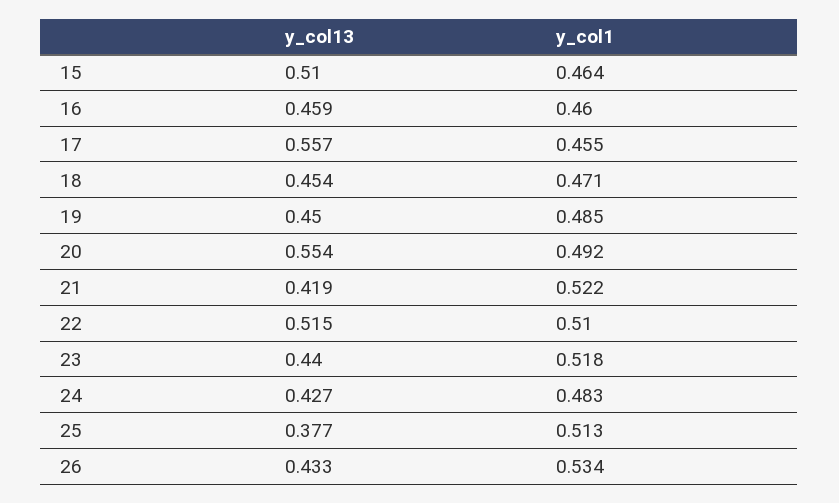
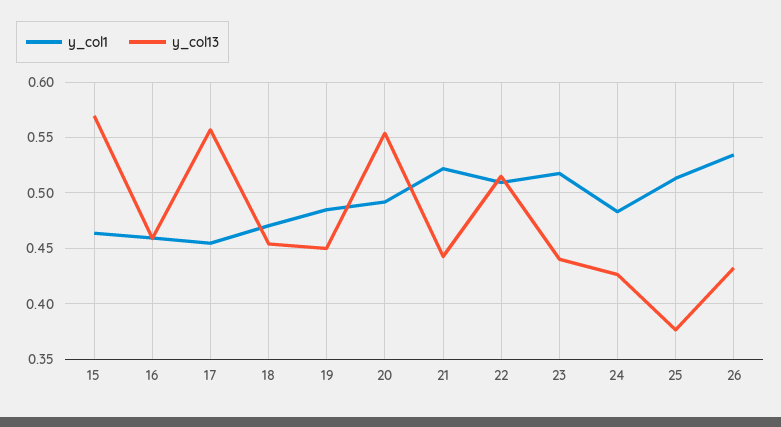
y_col13, 15: 0.51 -> 0.57
y_col13, 21: 0.419 -> 0.44

